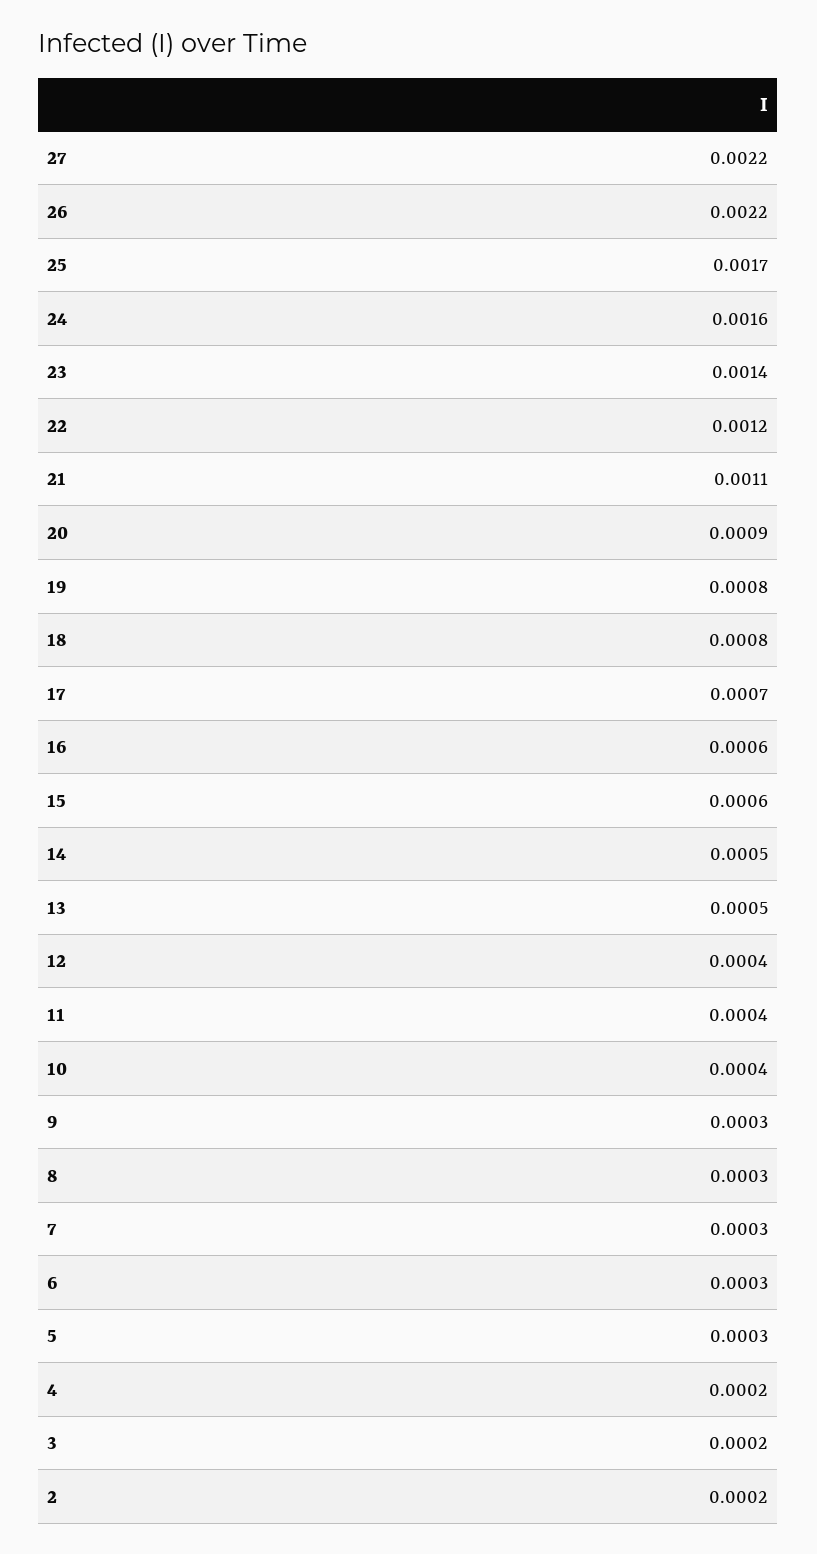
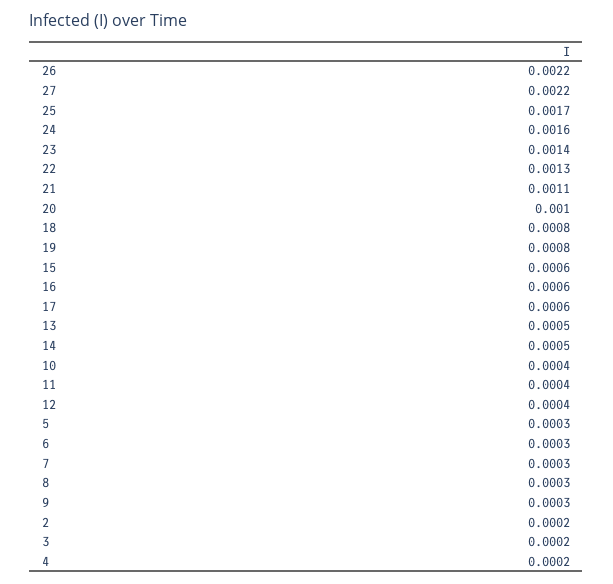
22: 0.0012 -> 0.0013
20: 0.0009 -> 0.001
17: 0.0007 -> 0.0006

